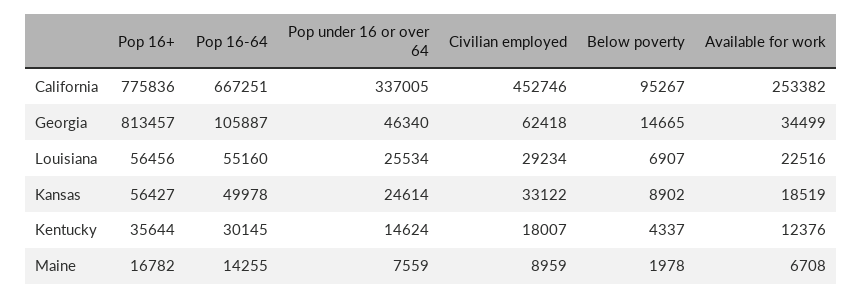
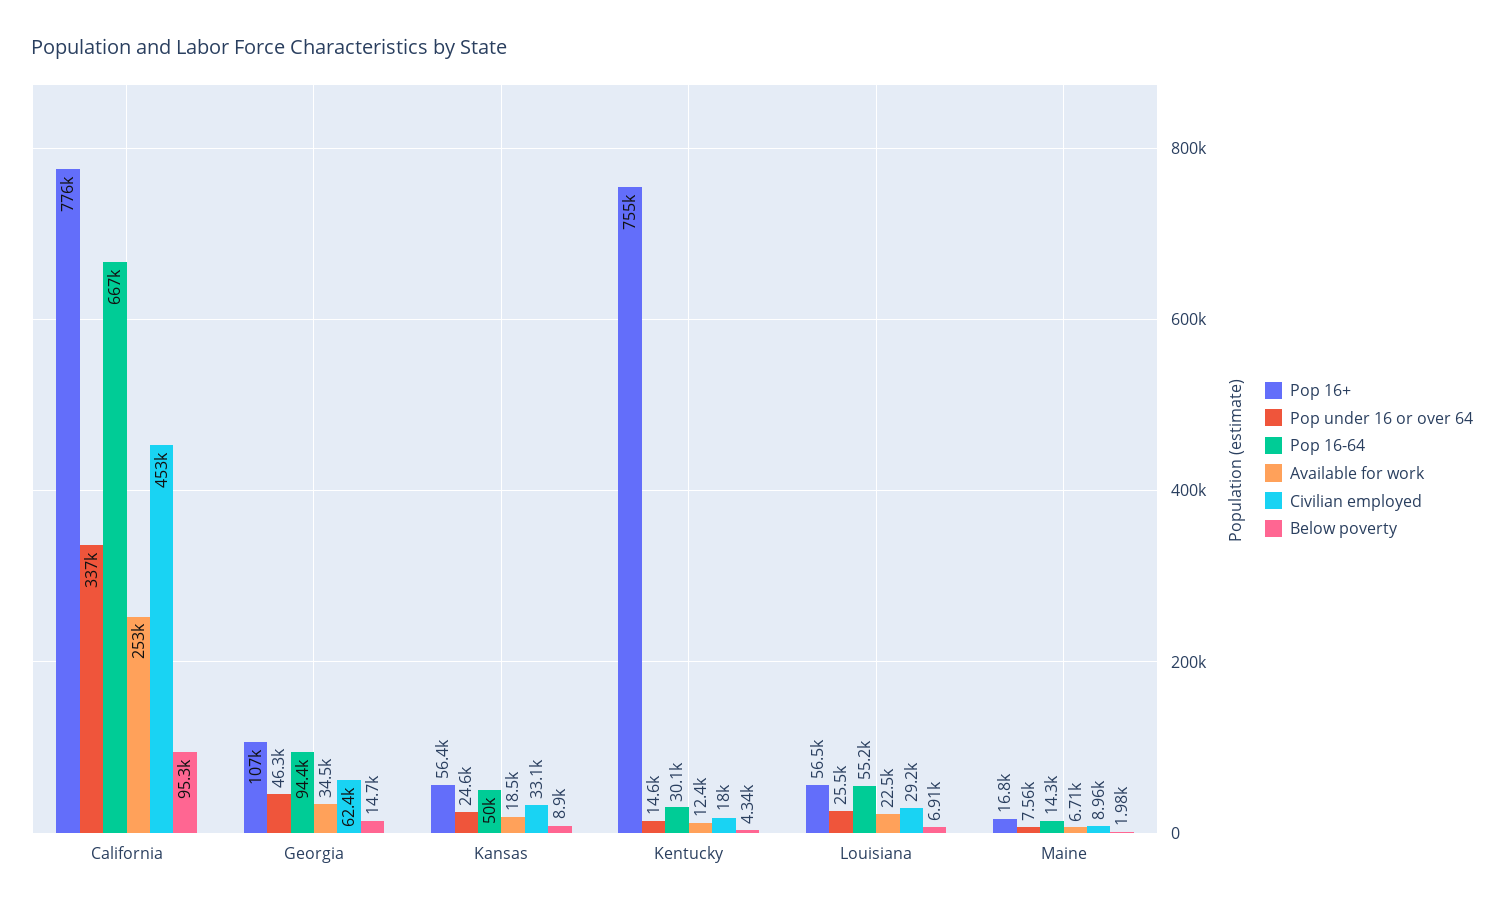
Pop 16+, Georgia: 813457 -> 107000
Pop 16-64, Georgia: 105887 -> 94400
Pop 16+, Kentucky: 35644 -> 755000

